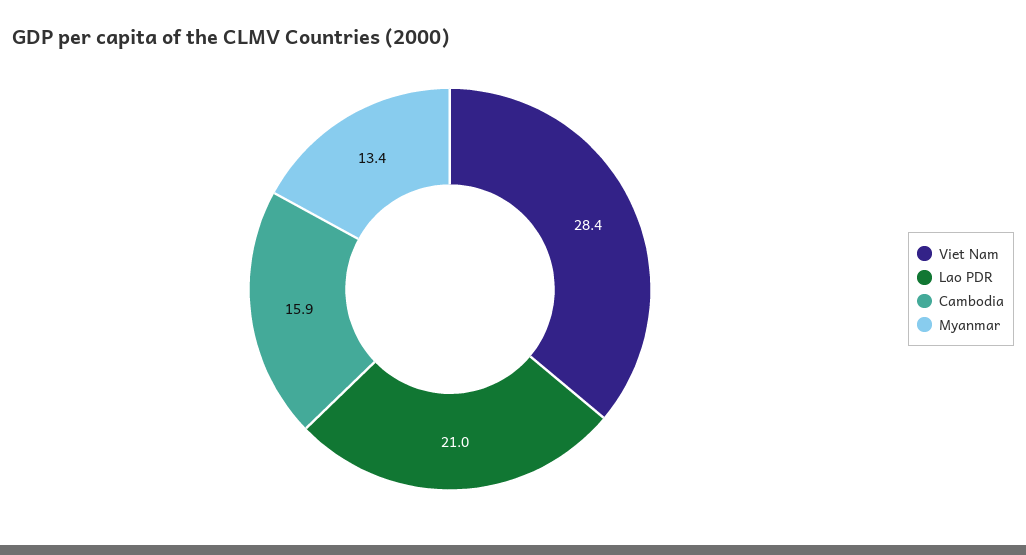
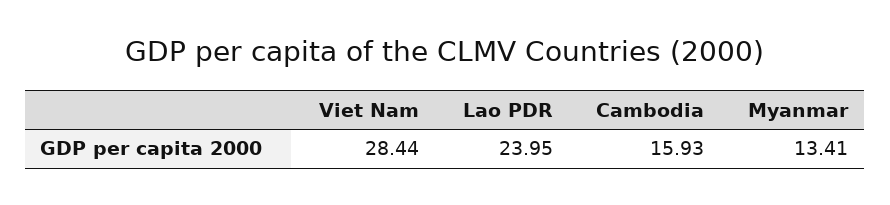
Lao PDR: 21 -> 23.95

